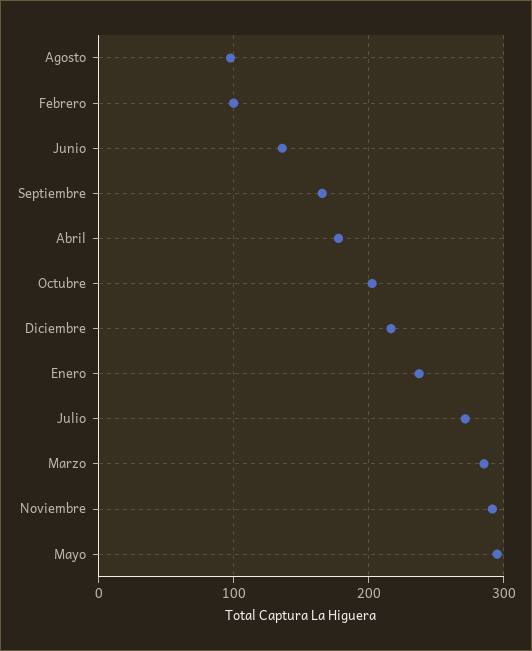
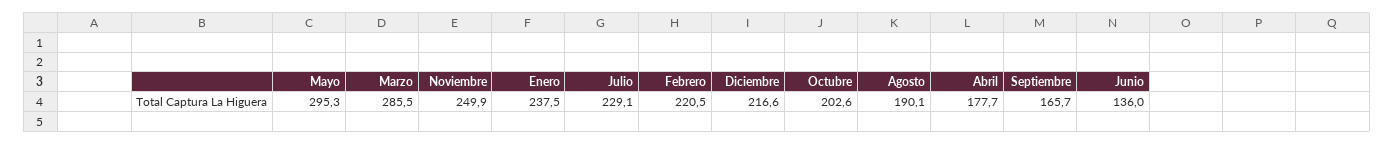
Agosto: 100 -> 190.1
Febrero: 100 -> 220.5
Julio: 270 -> 229.1
Noviembre: 290 -> 249.9

